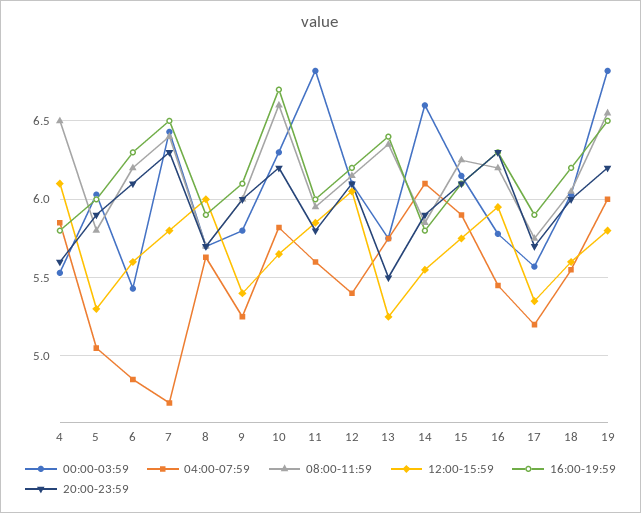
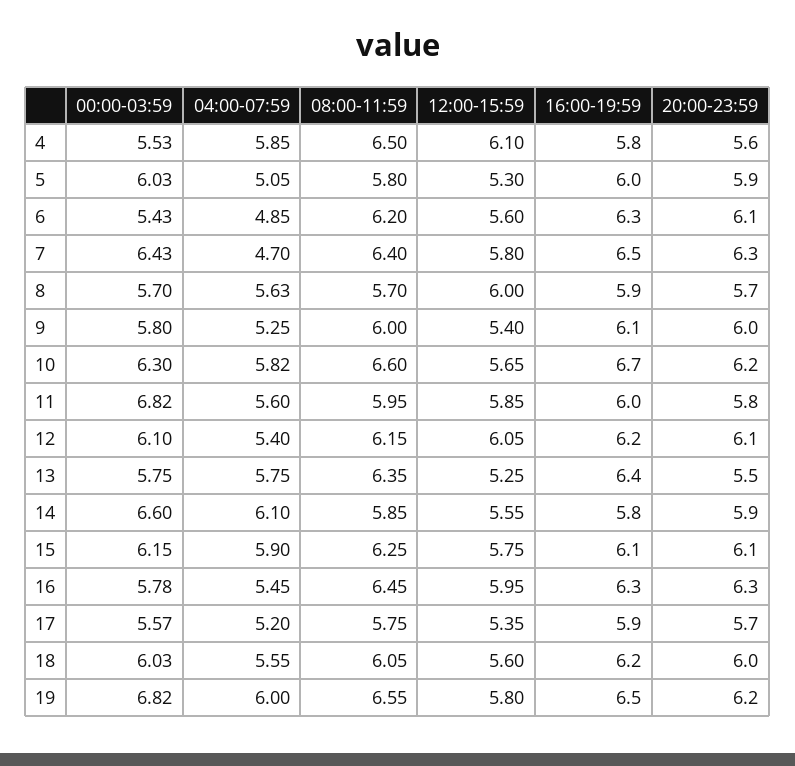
08:00-11:59, 16: 6.2 -> 6.45

